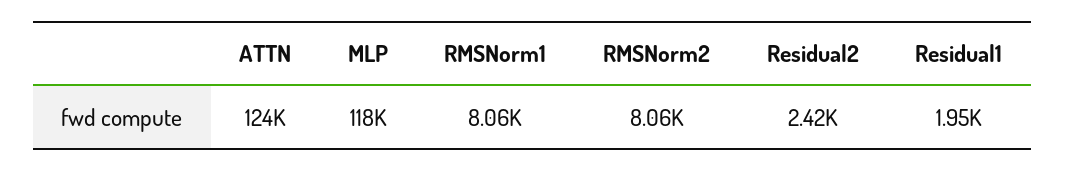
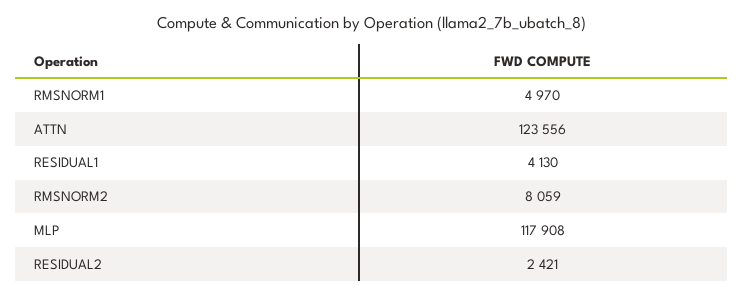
RMSNorm1: 8060 -> 4970
Residual1: 1950 -> 4130

